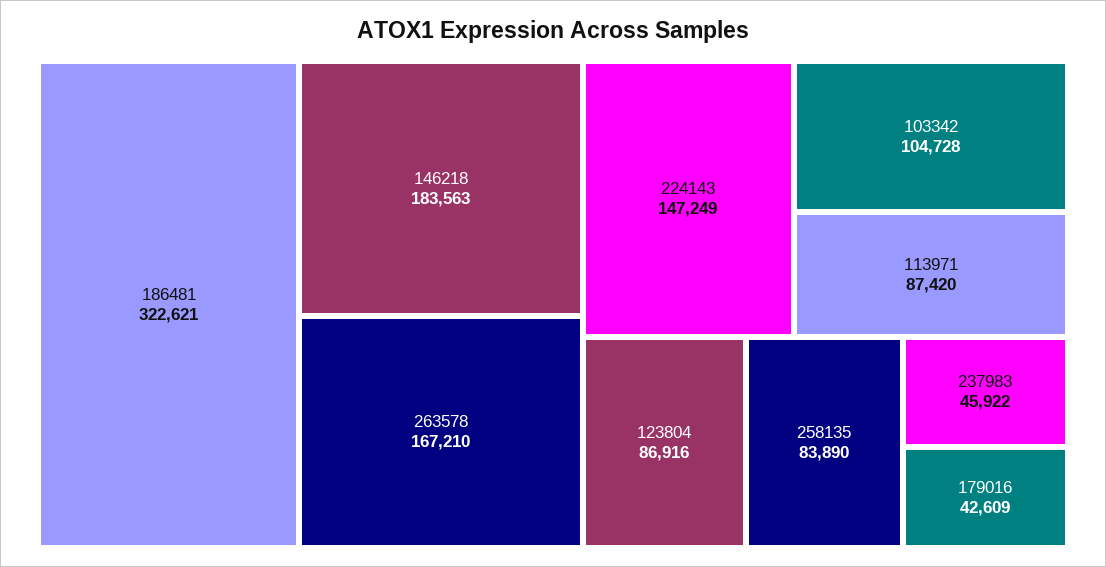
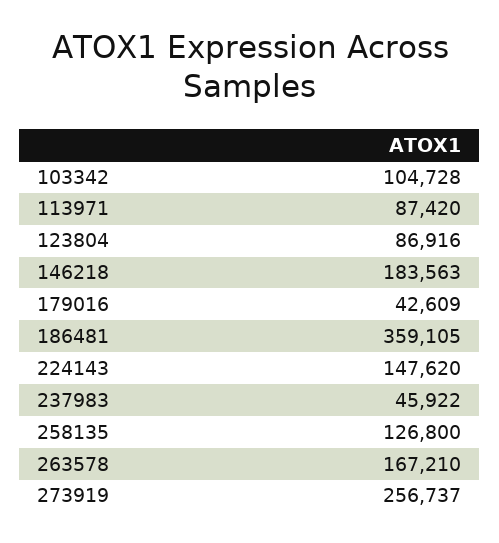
186481: 322621 -> 359105
224143: 147249 -> 147620
258135: 83890 -> 126800
273919: none -> 256737

